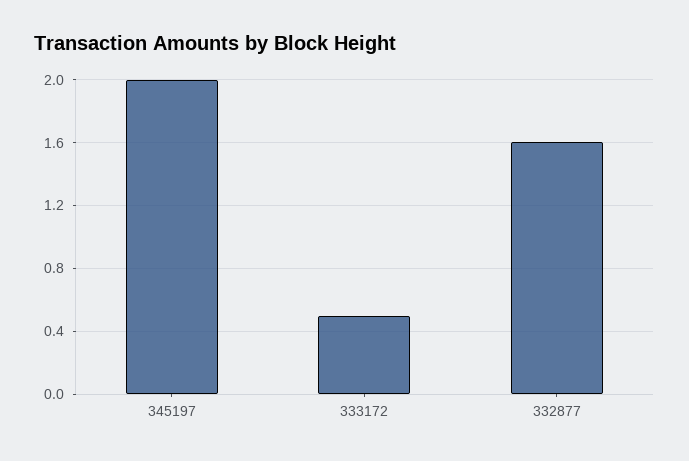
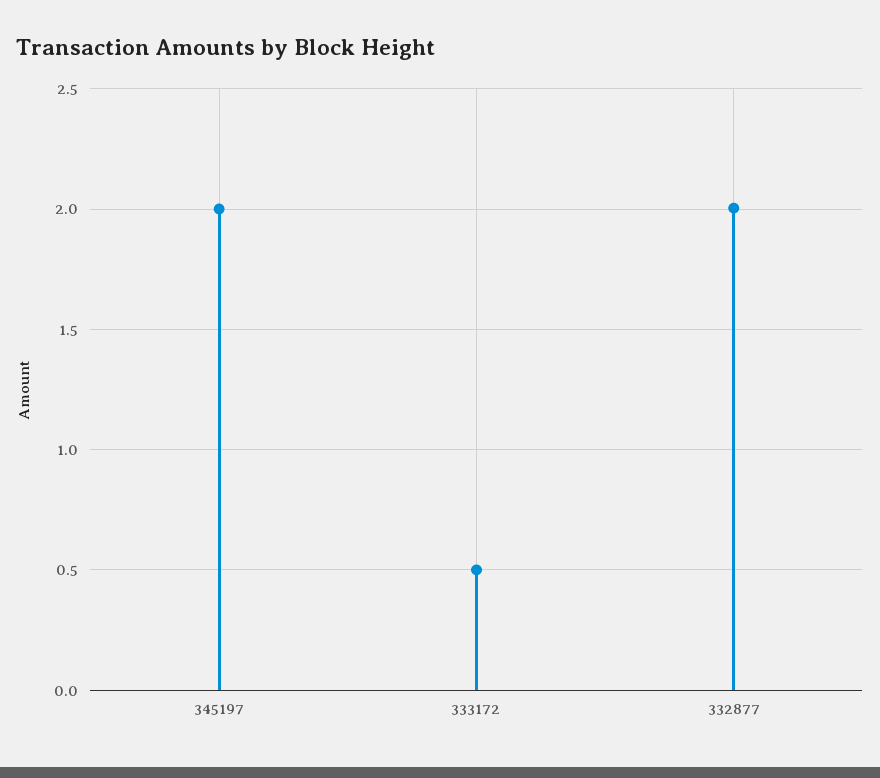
332877: 1.6 -> 2

